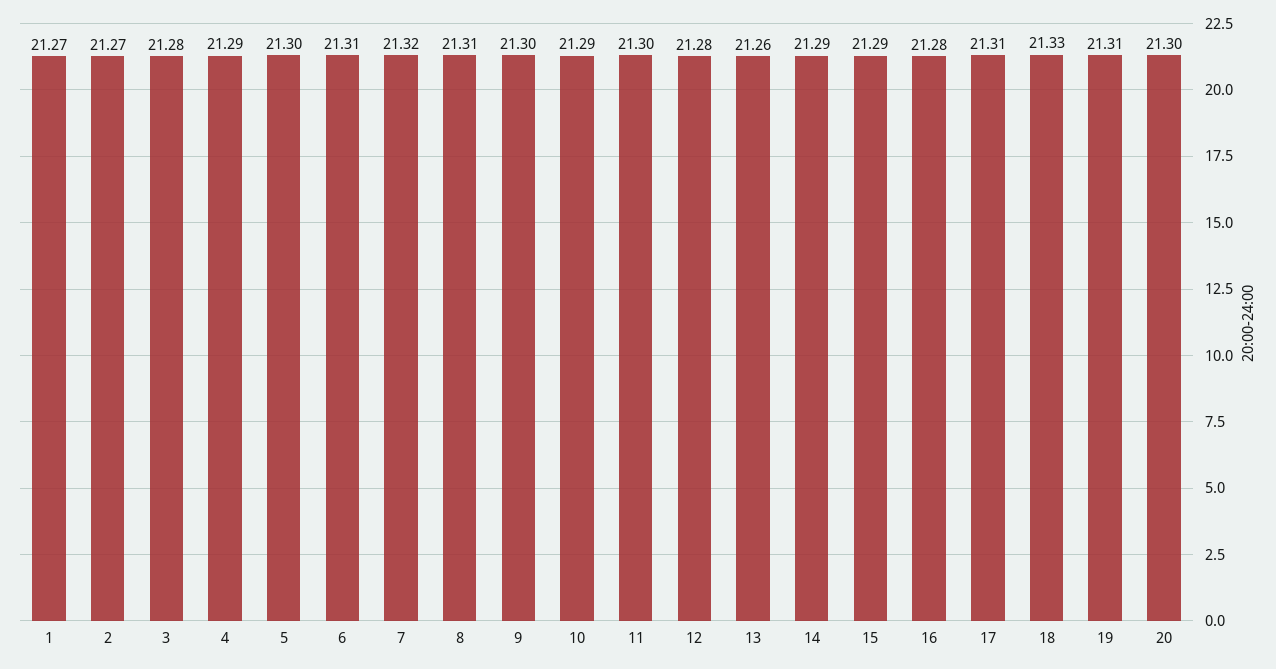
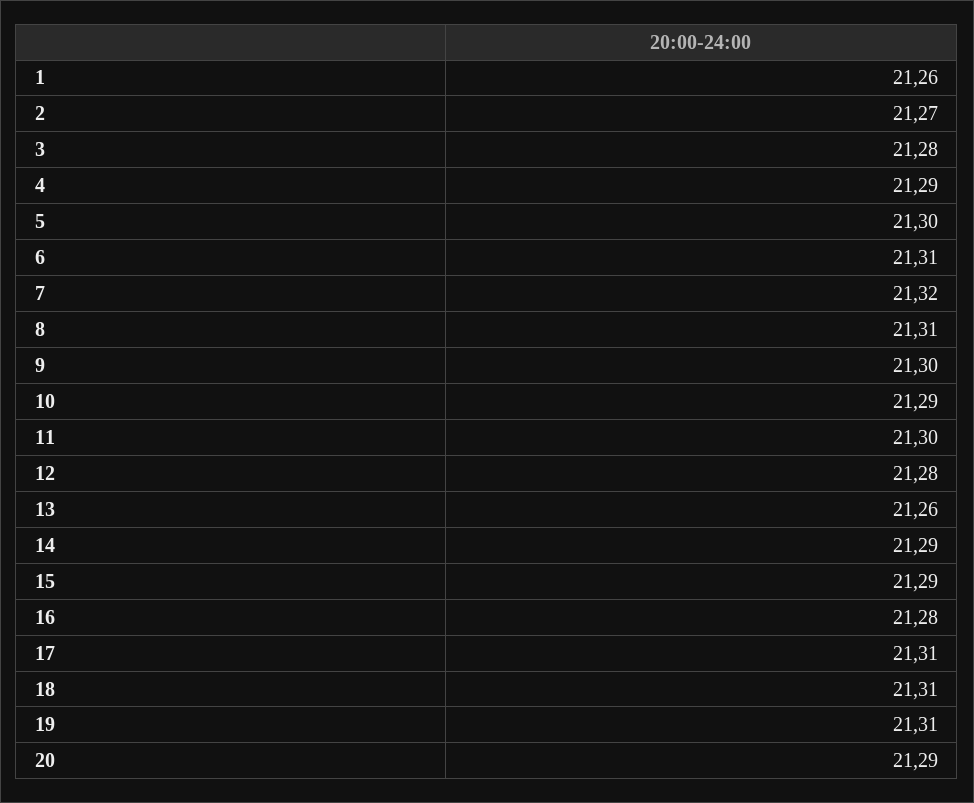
1: 21.27 -> 21.26
18: 21.33 -> 21.31
20: 21.3 -> 21.29

